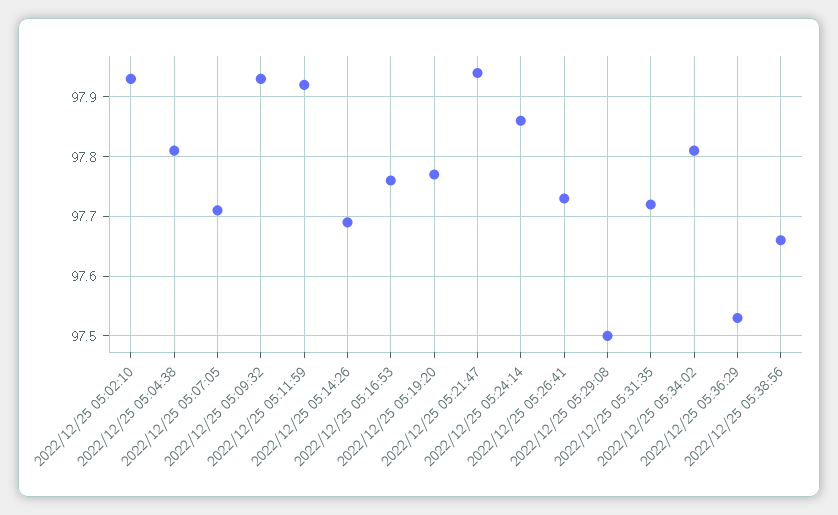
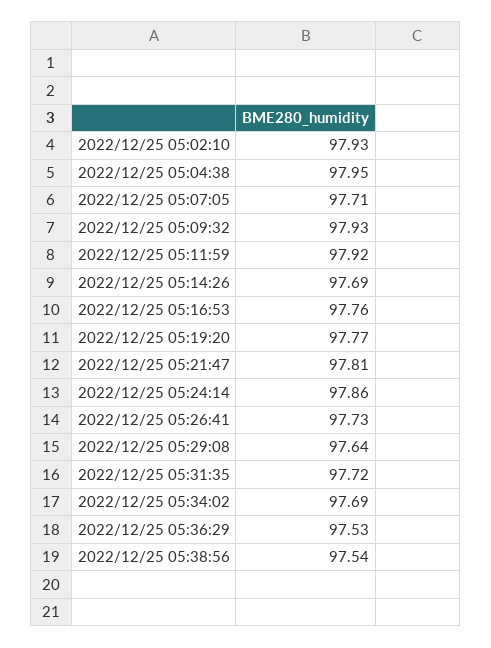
2022/12/25 05:04:38: 97.8 -> 97.95
2022/12/25 05:21:47: 97.95 -> 97.81
2022/12/25 05:29:08: 97.5 -> 97.64
2022/12/25 05:34:02: 97.8 -> 97.69
2022/12/25 05:38:56: 97.65 -> 97.54

